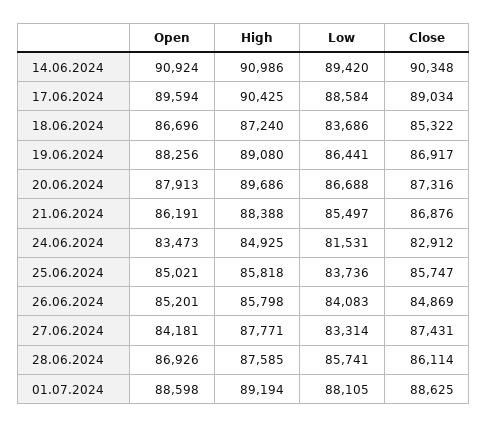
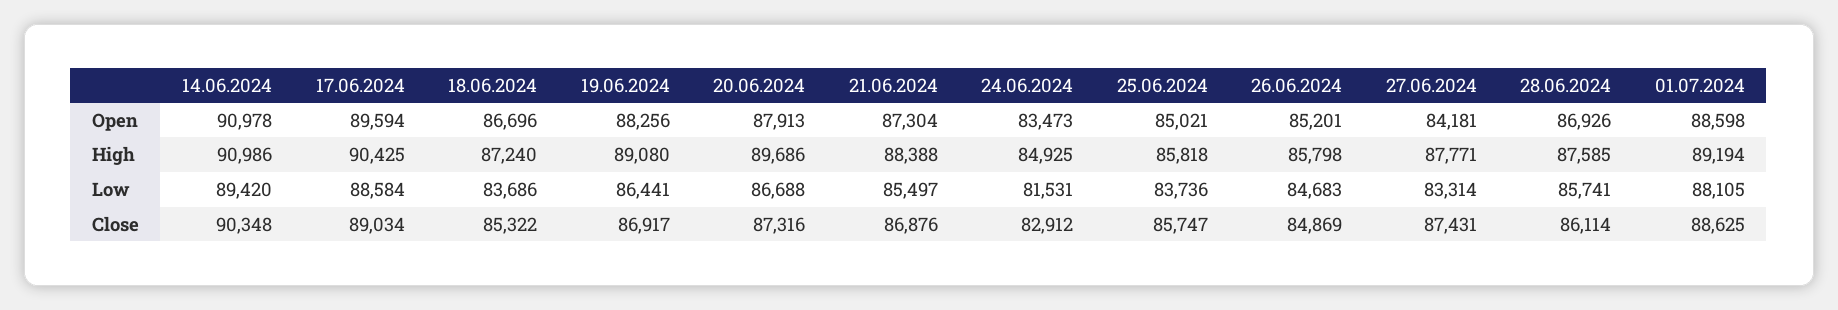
Open, 14.06.2024: 90924 -> 90978
Open, 21.06.2024: 86191 -> 87304
Low, 26.06.2024: 84083 -> 84683

